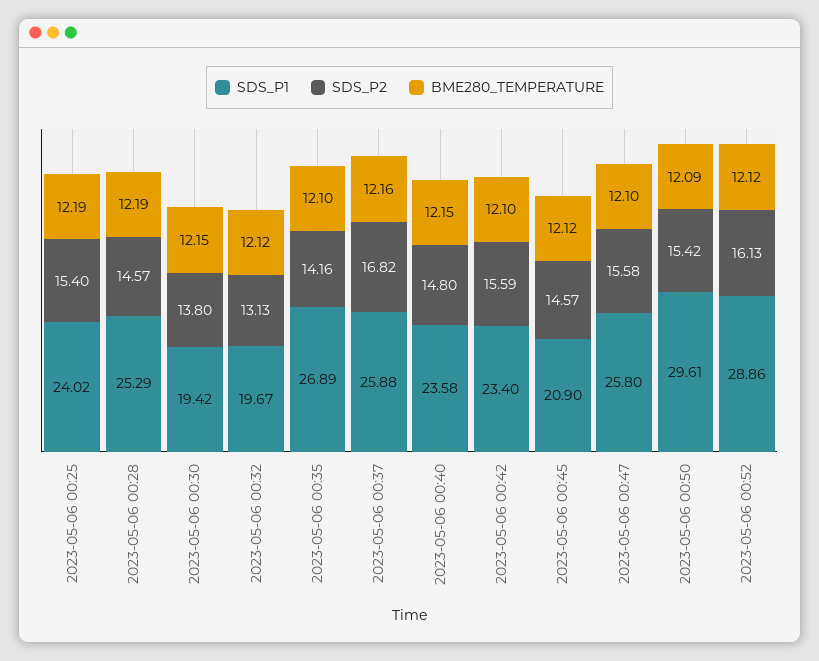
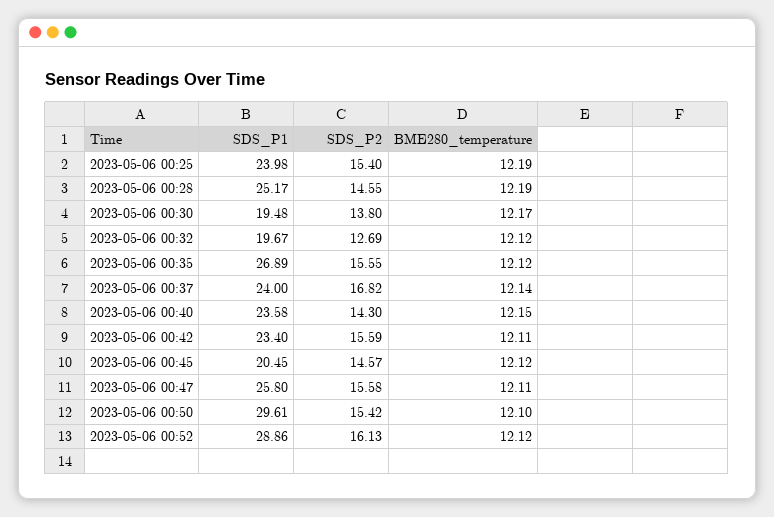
SDS_P1, 2023-05-06 00:25: 24.02 -> 23.98
SDS_P1, 2023-05-06 00:28: 25.29 -> 25.17
SDS_P2, 2023-05-06 00:28: 14.57 -> 14.55
SDS_P1, 2023-05-06 00:30: 19.42 -> 19.48
BME280_TEMPERATURE, 2023-05-06 00:30: 12.15 -> 12.17
SDS_P2, 2023-05-06 00:32: 13.13 -> 12.69
SDS_P2, 2023-05-06 00:35: 14.16 -> 15.55
BME280_TEMPERATURE, 2023-05-06 00:35: 12.1 -> 12.12
SDS_P1, 2023-05-06 00:37: 25.88 -> 24
BME280_TEMPERATURE, 2023-05-06 00:37: 12.16 -> 12.14
SDS_P2, 2023-05-06 00:40: 14.8 -> 14.3
BME280_TEMPERATURE, 2023-05-06 00:42: 12.1 -> 12.11
SDS_P1, 2023-05-06 00:45: 20.9 -> 20.45
BME280_TEMPERATURE, 2023-05-06 00:47: 12.1 -> 12.11
BME280_TEMPERATURE, 2023-05-06 00:50: 12.09 -> 12.1

